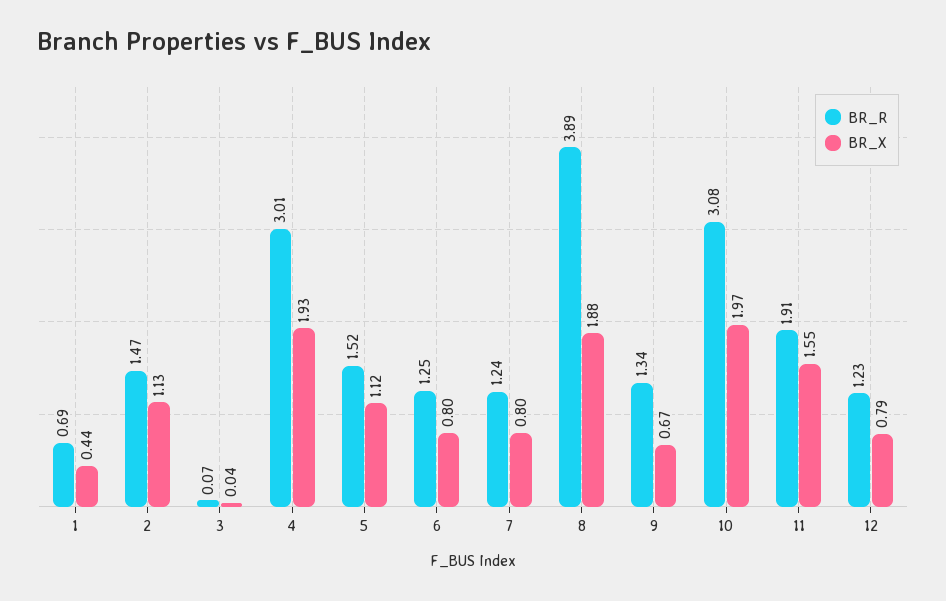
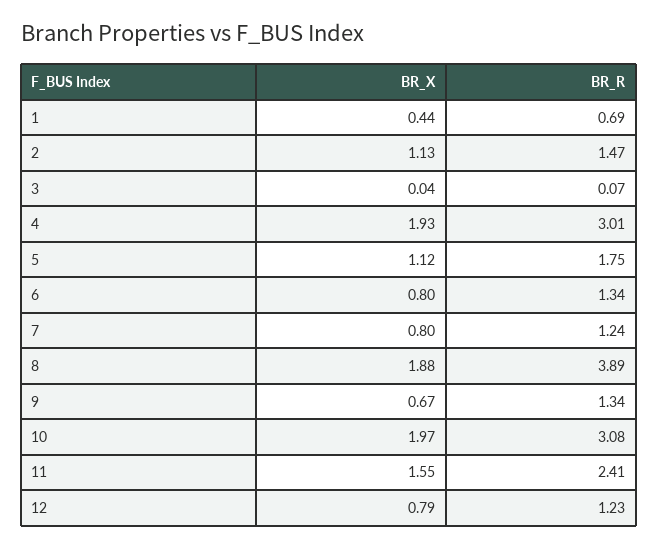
BR_R, 5: 1.52 -> 1.75
BR_R, 6: 1.25 -> 1.34
BR_R, 11: 1.91 -> 2.41

